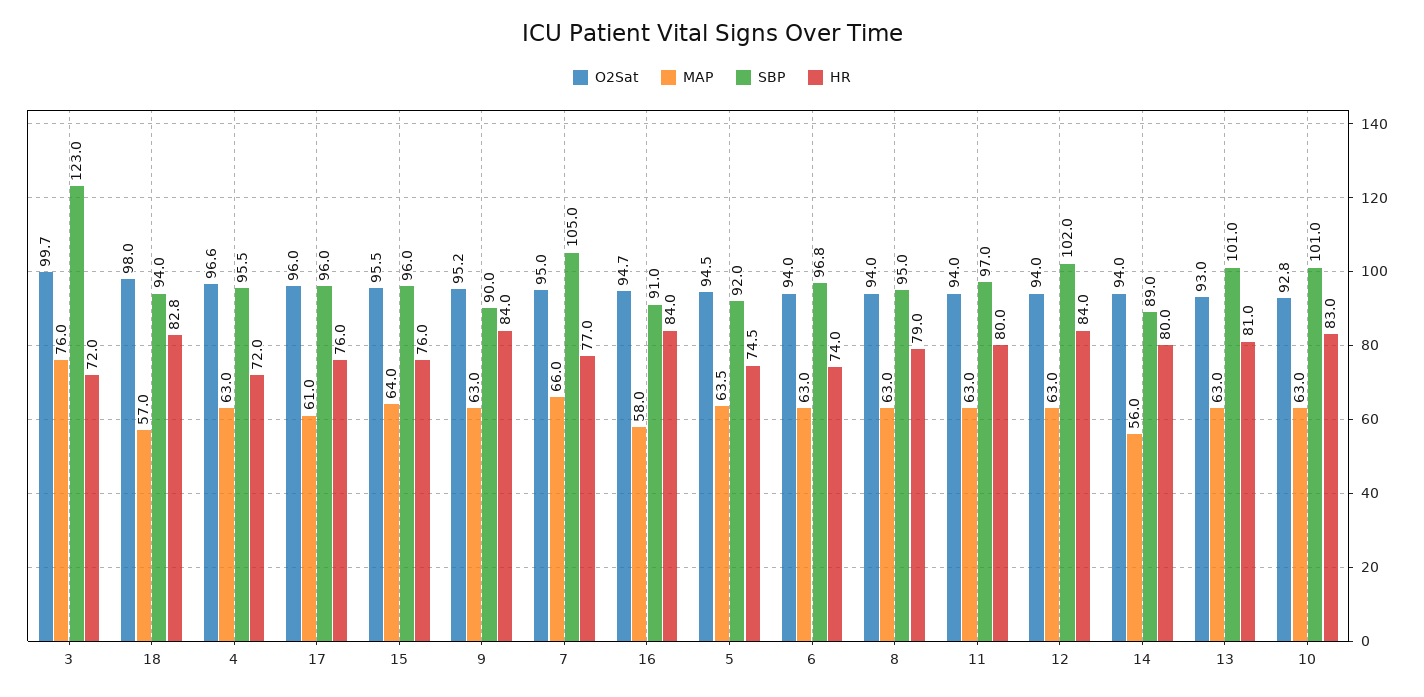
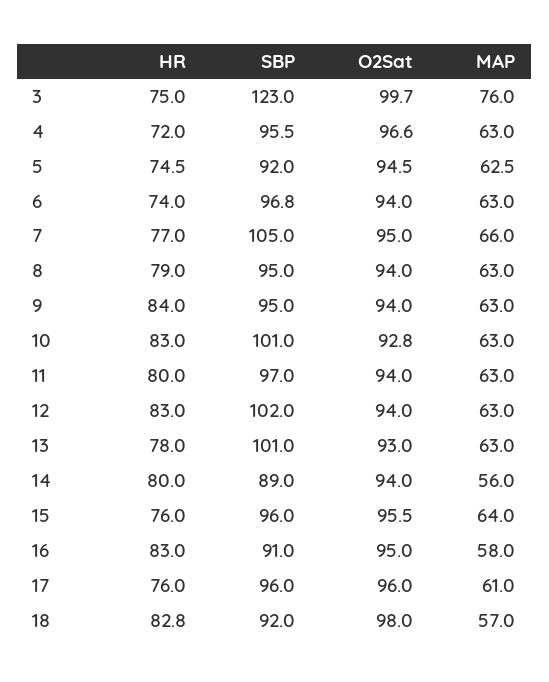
HR, 3: 72 -> 75
SBP, 18: 94 -> 92
O2Sat, 9: 95.2 -> 94
SBP, 9: 90 -> 95
O2Sat, 16: 94.7 -> 95
HR, 16: 84 -> 83
MAP, 5: 63.5 -> 62.5
HR, 12: 84 -> 83
HR, 13: 81 -> 78

